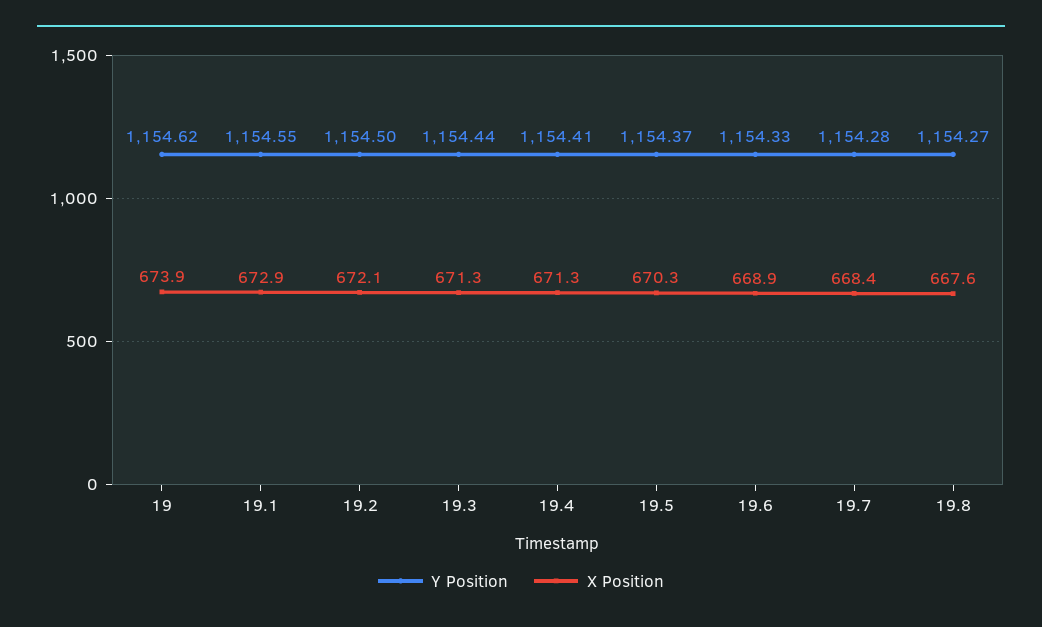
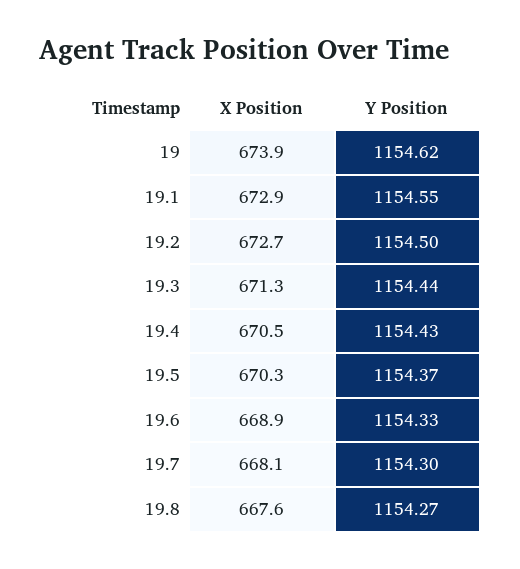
X Position, 19.2: 672.1 -> 672.7
Y Position, 19.4: 1154.41 -> 1154.43
X Position, 19.4: 671.3 -> 670.5
Y Position, 19.7: 1154.28 -> 1154.3
X Position, 19.7: 668.4 -> 668.1

